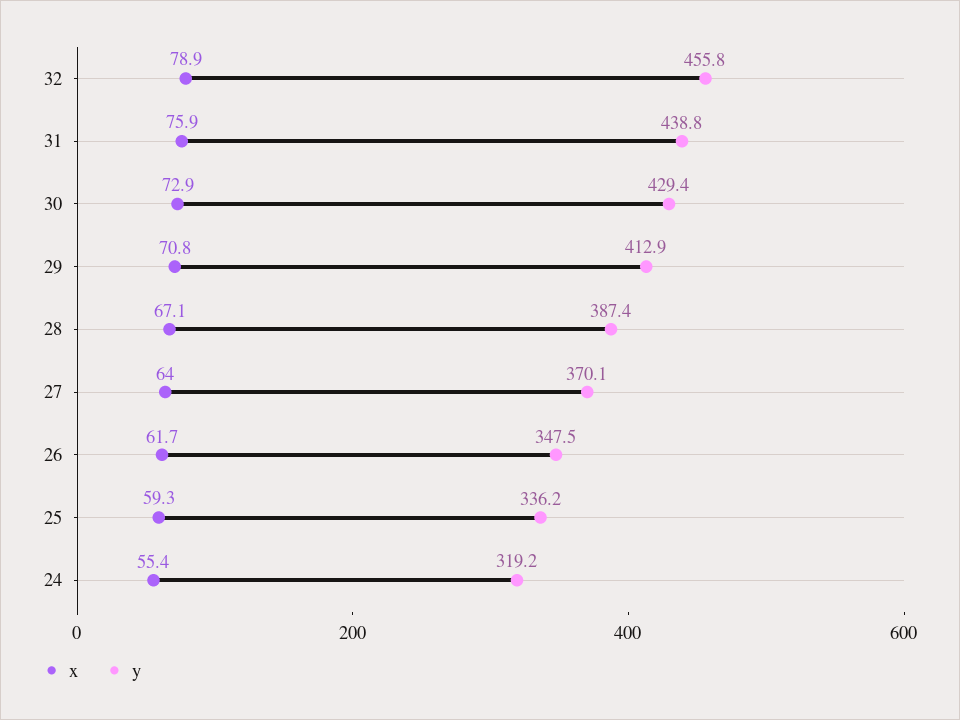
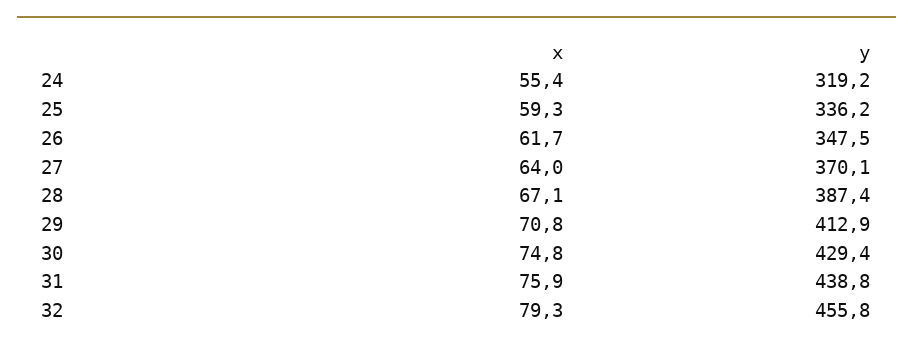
x, 32: 78.9 -> 79.3
x, 30: 72.9 -> 74.8

